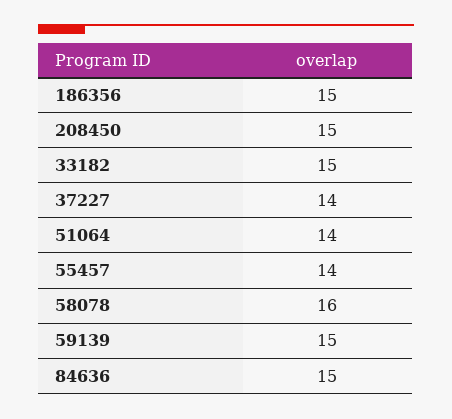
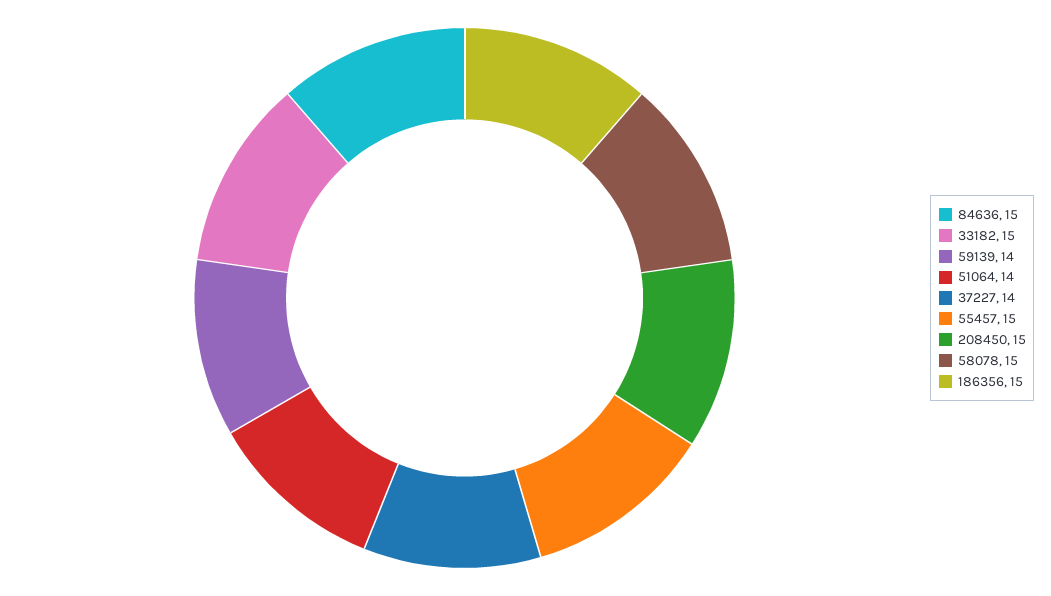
55457: 14 -> 15
58078: 16 -> 15
59139: 15 -> 14

